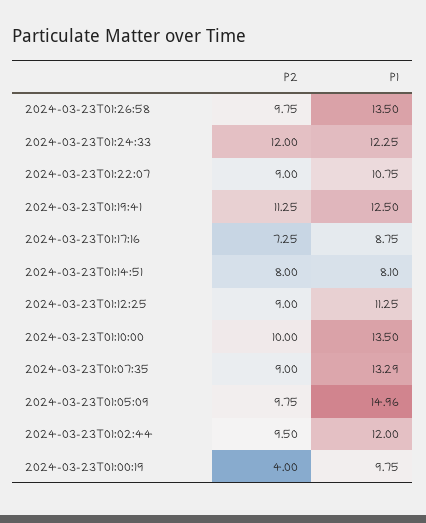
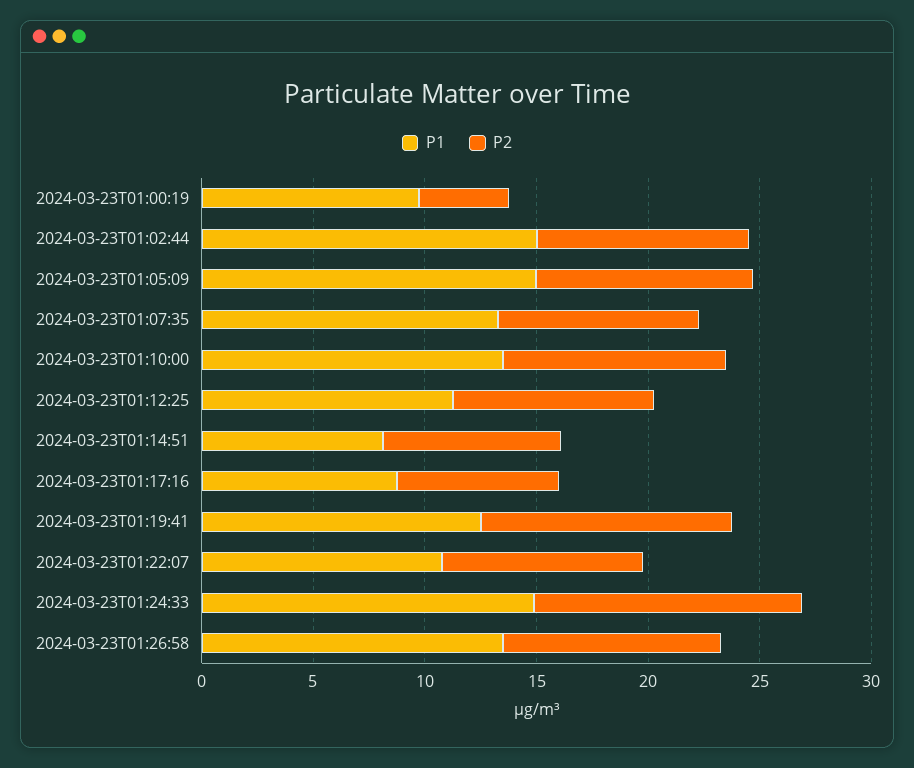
P1, 2024-03-23T01:24:33: 12.25 -> 15
P1, 2024-03-23T01:02:44: 12 -> 15

